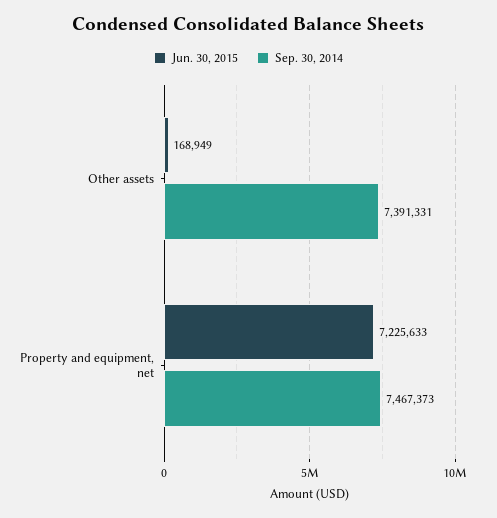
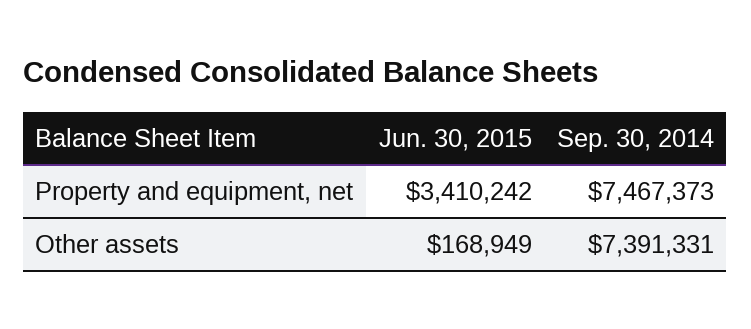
Jun. 30, 2015, Property and equipment, net: 7225633 -> 3410242

